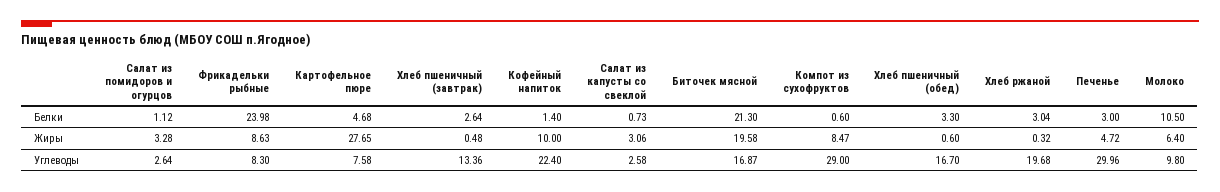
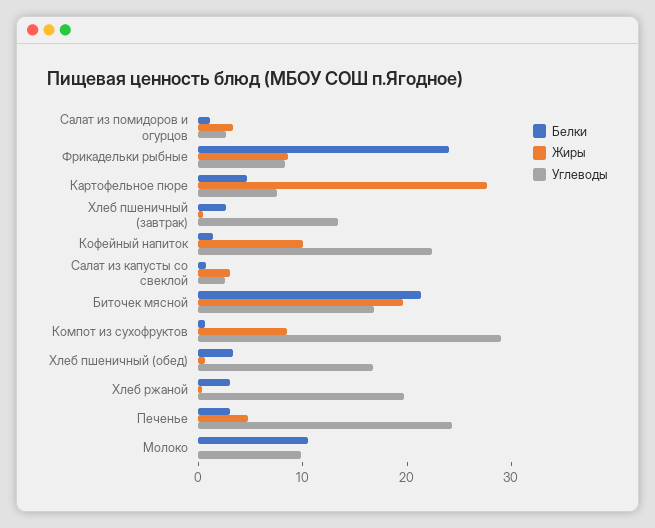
Жиры, Молоко: 6.4 -> 0
Углеводы, Печенье: 29.96 -> 24

